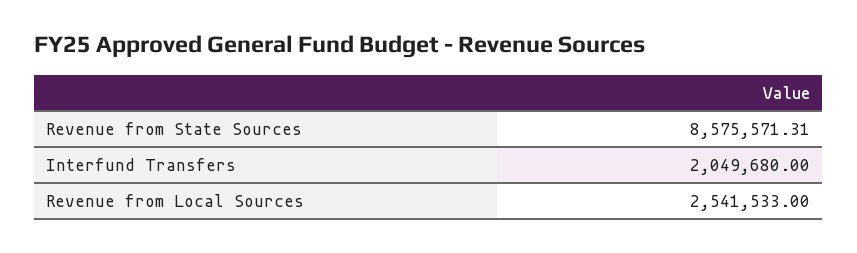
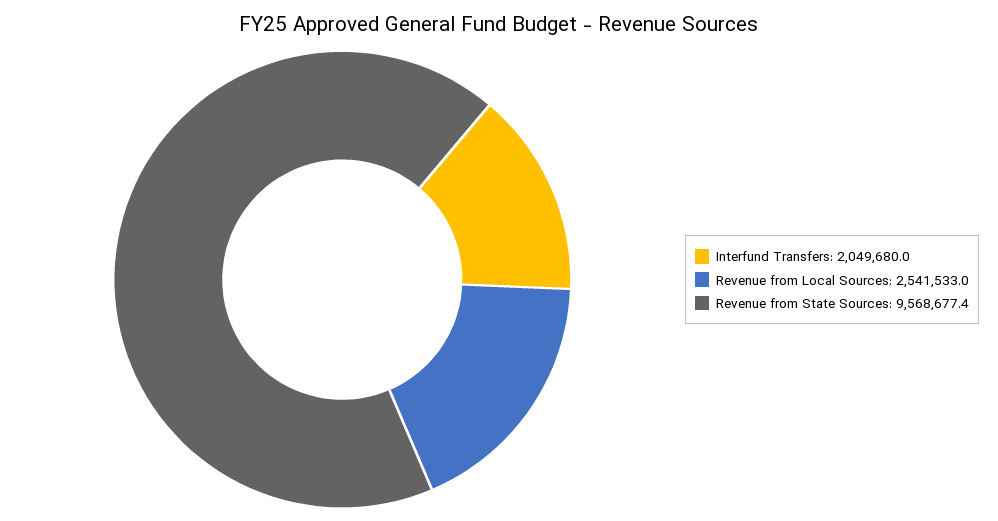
Revenue from State Sources: 8575571.31 -> 9568677.4

